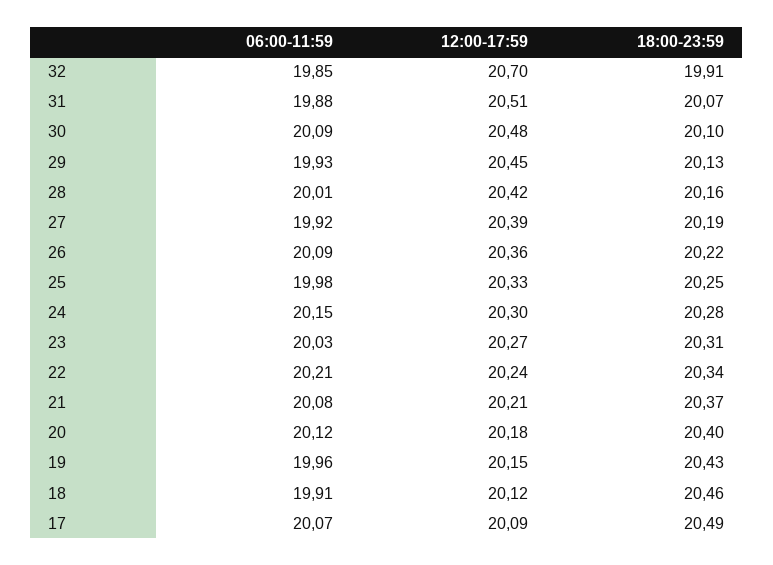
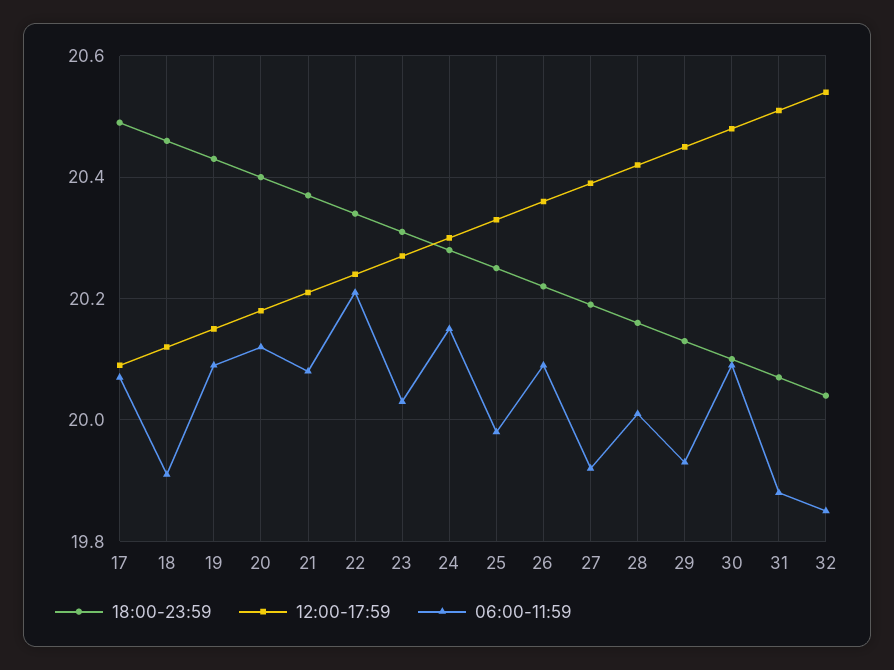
12:00-17:59, 32: 20.7 -> 20.55
18:00-23:59, 32: 19.91 -> 20.05
06:00-11:59, 19: 19.96 -> 20.1

